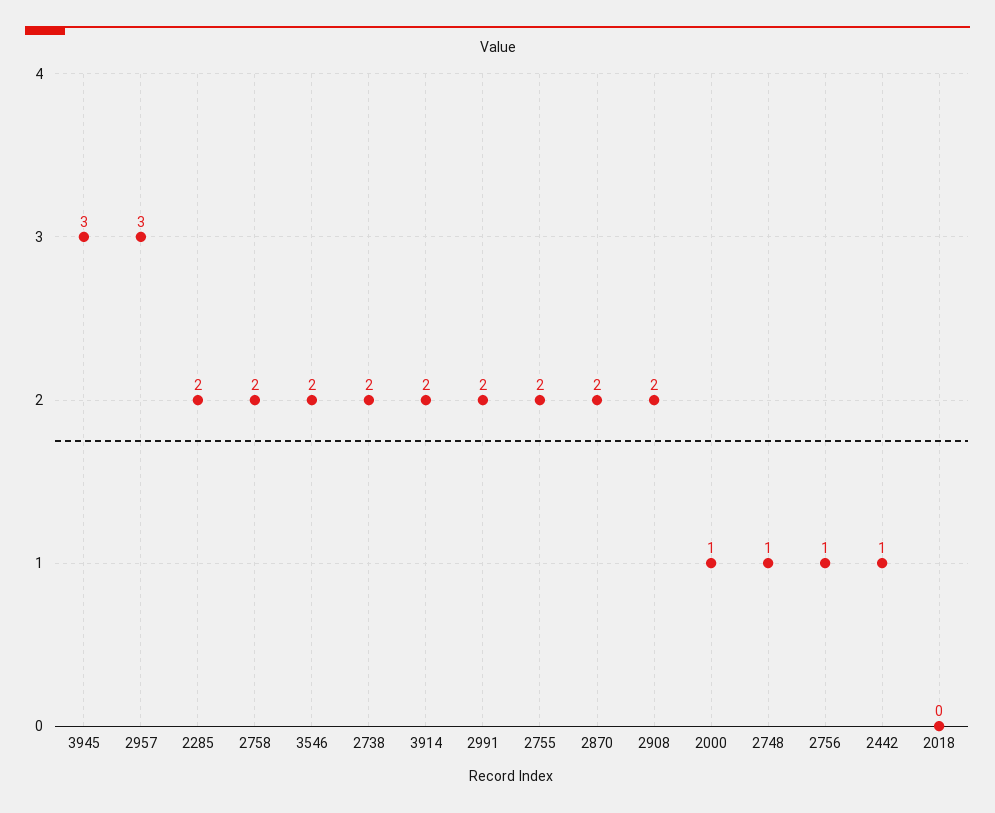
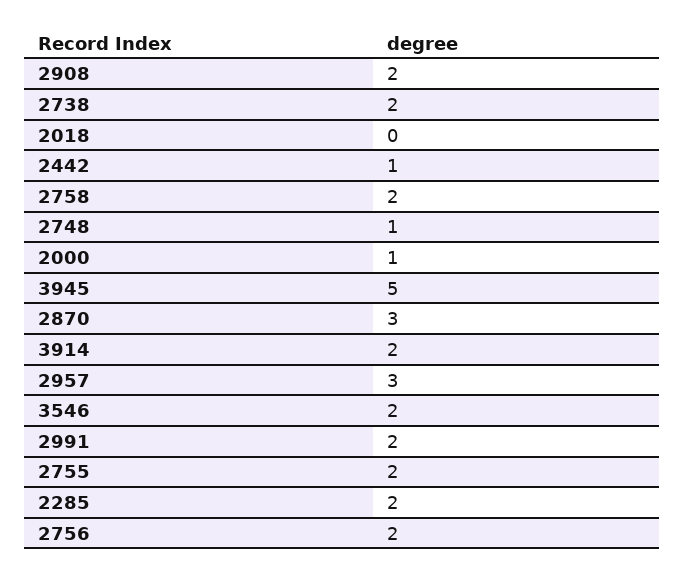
3945: 3 -> 5
2870: 2 -> 3
2756: 1 -> 2

